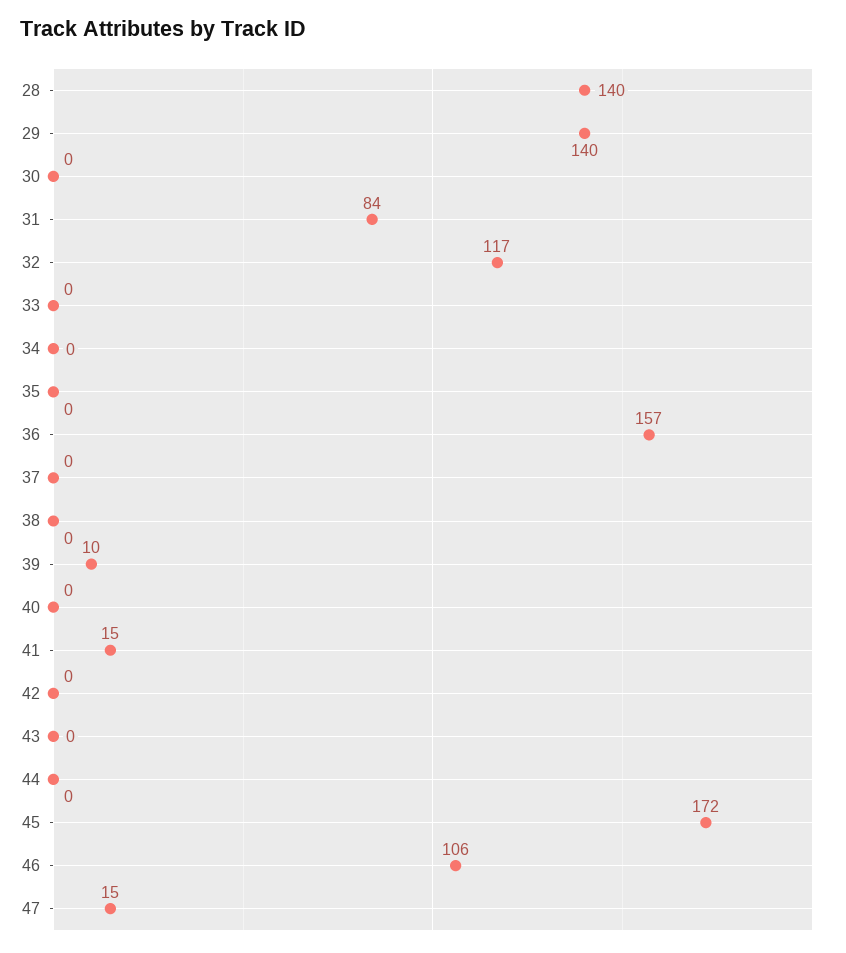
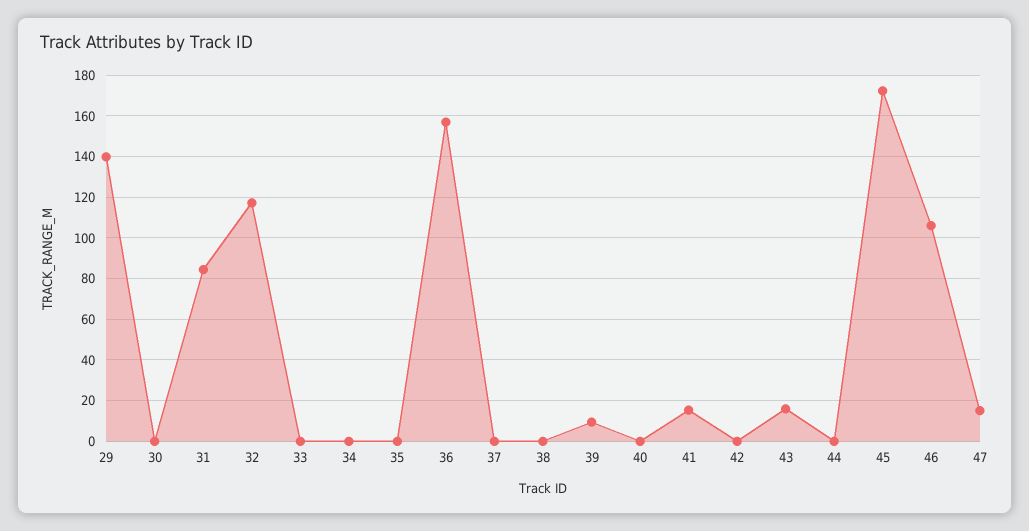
28: 140 -> none
43: 0 -> 15

